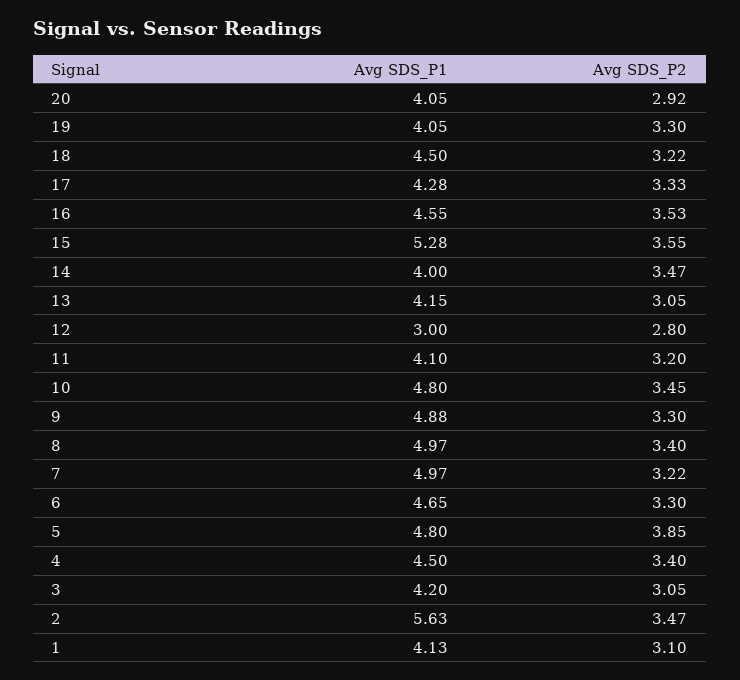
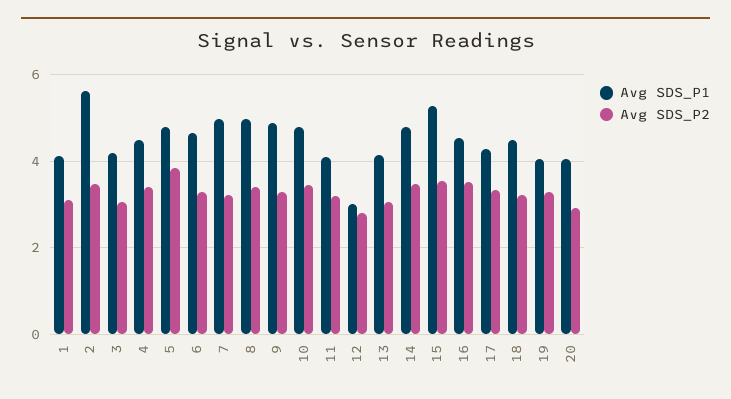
Avg SDS_P1, 14: 4 -> 4.8

